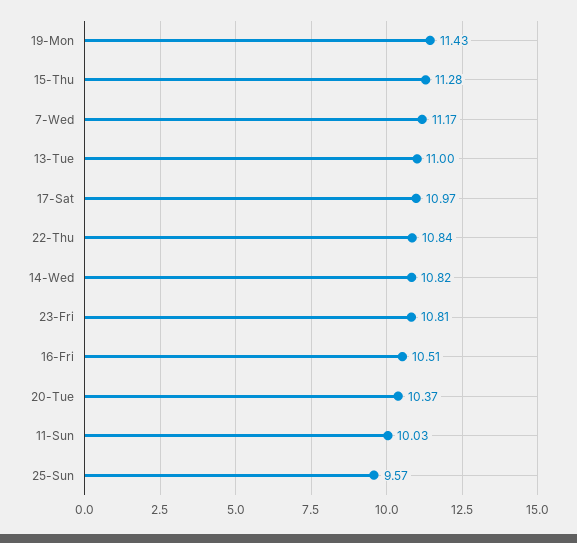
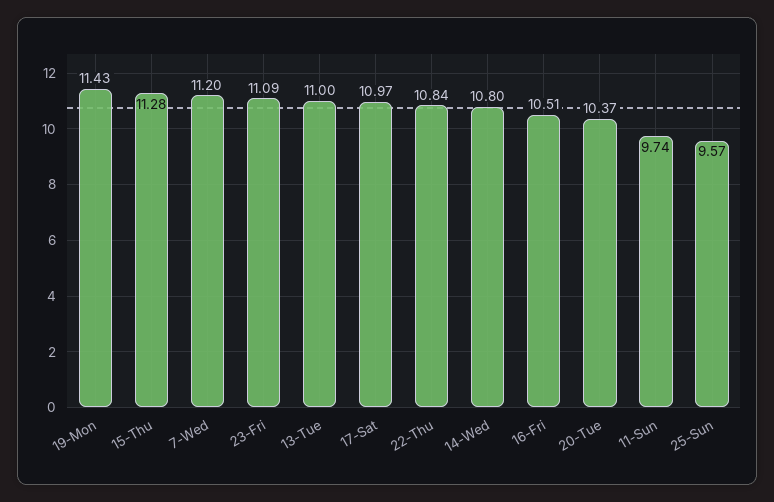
7-Wed: 11.17 -> 11.2
14-Wed: 10.82 -> 10.8
23-Fri: 10.81 -> 11.09
11-Sun: 10.03 -> 9.74

